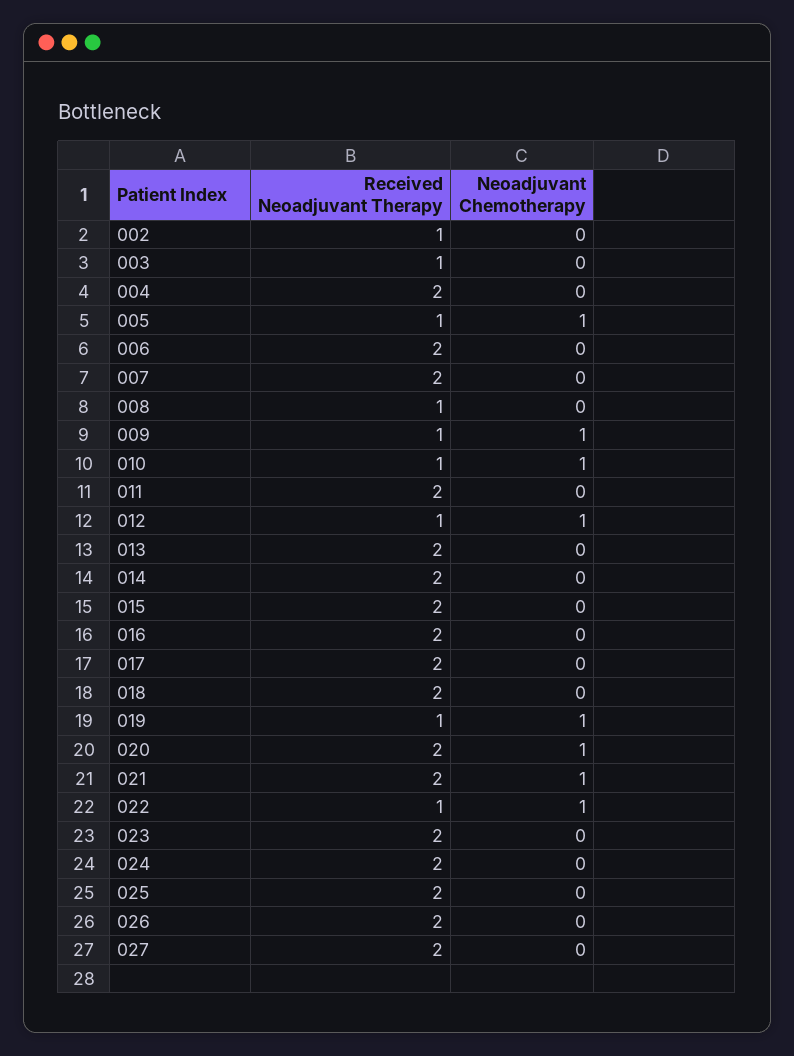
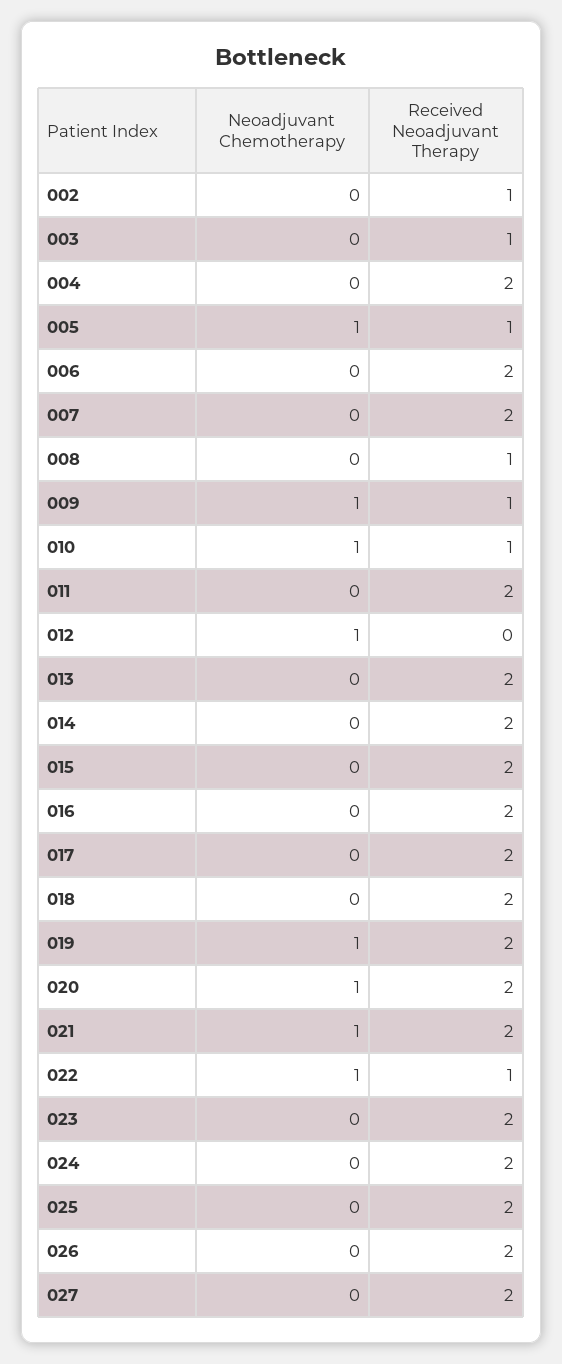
Received Neoadjuvant Therapy, 012: 1 -> 0
Received Neoadjuvant Therapy, 019: 1 -> 2

